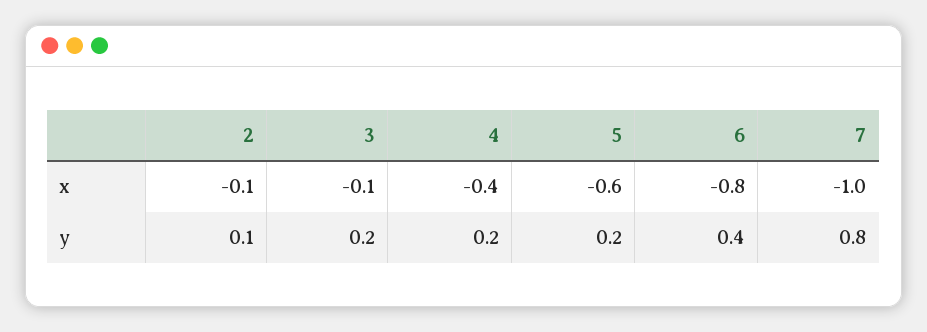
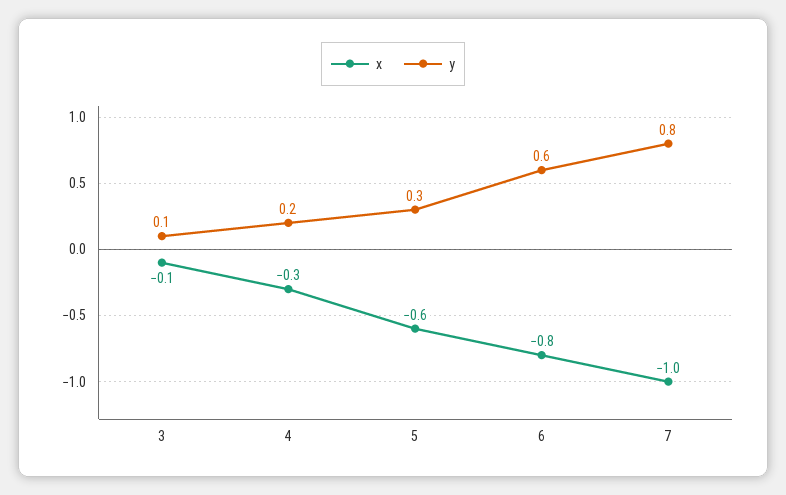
x, 2: -0.1 -> none
x, 4: -0.4 -> -0.3
y, 2: 0.1 -> none
y, 3: 0.2 -> 0.1
y, 5: 0.2 -> 0.3
y, 6: 0.4 -> 0.6

